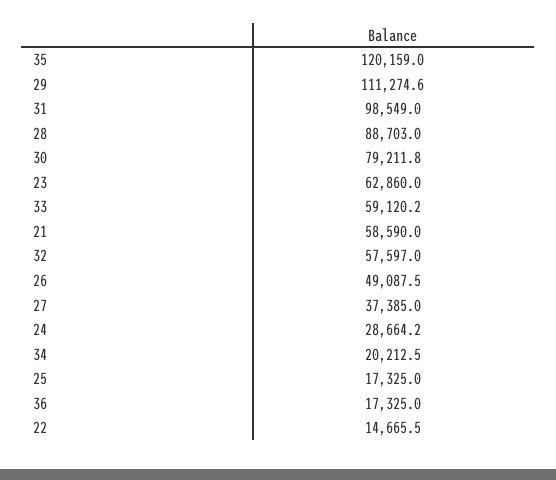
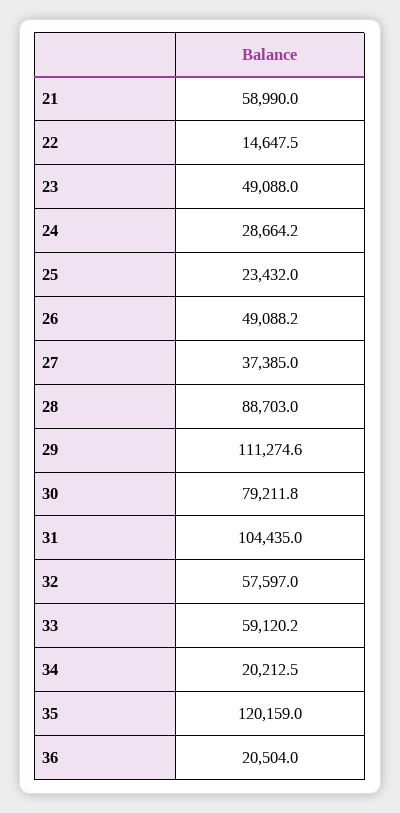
31: 98549 -> 104435
23: 62860 -> 49088
21: 58590 -> 58990
26: 49087.5 -> 49088.2
25: 17325 -> 23432
36: 17325 -> 20504
22: 14665.5 -> 14647.5

